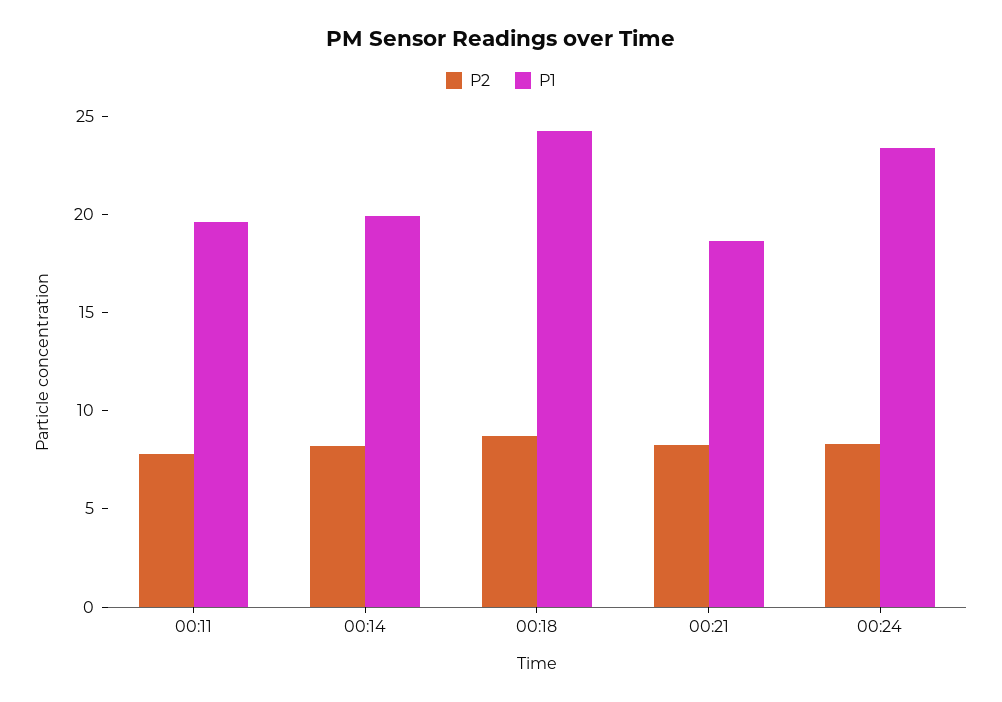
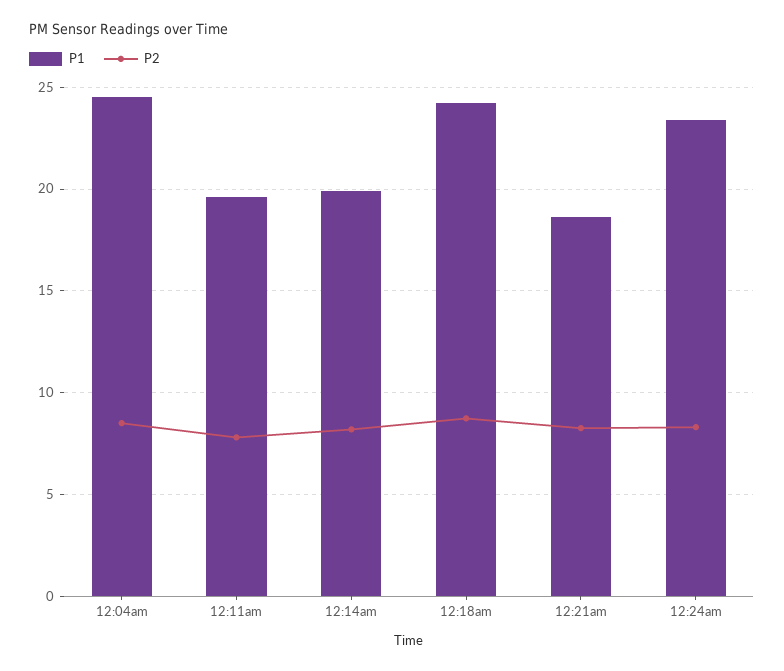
P1, 12:04am: none -> 24.5
P2, 12:04am: none -> 8.5

